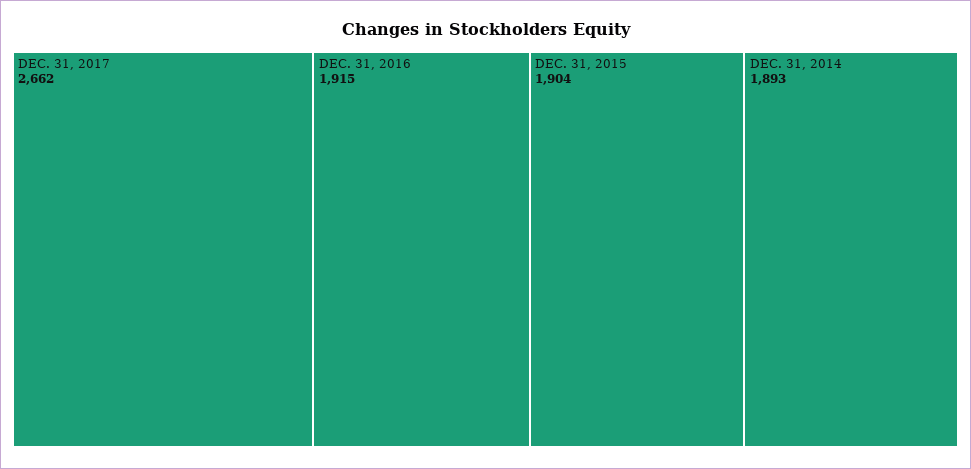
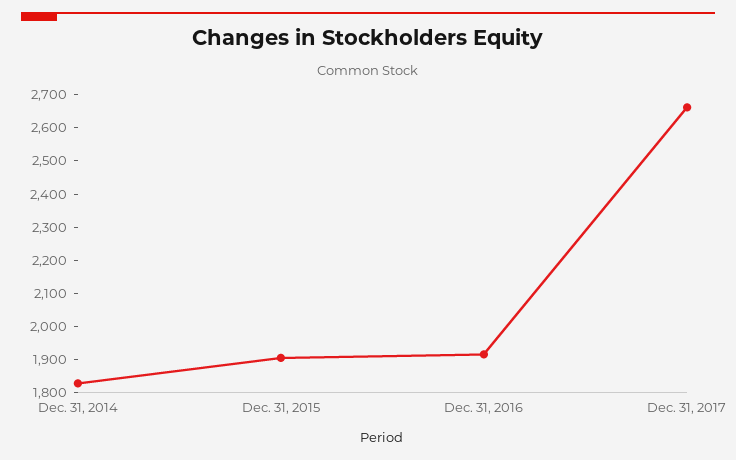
DEC. 31, 2014: 1893 -> 1825

